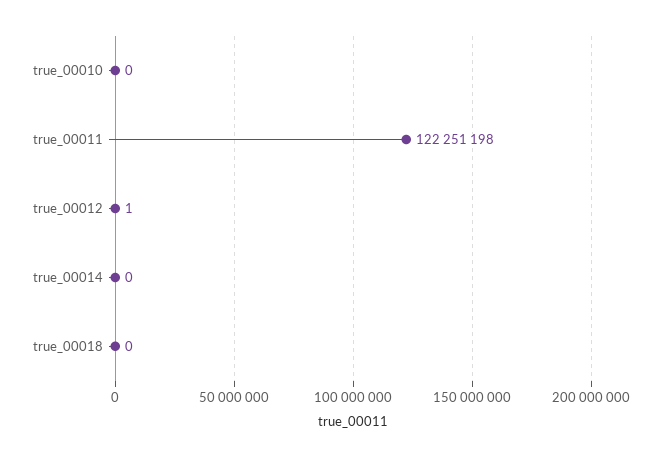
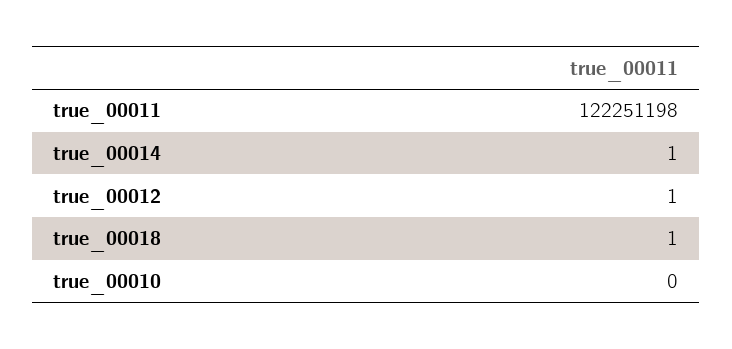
true_00014: 0 -> 1
true_00018: 0 -> 1

